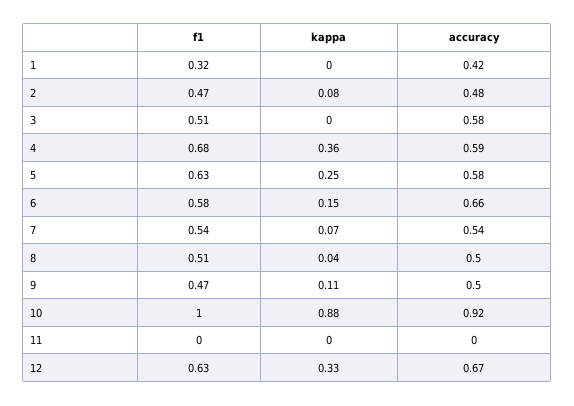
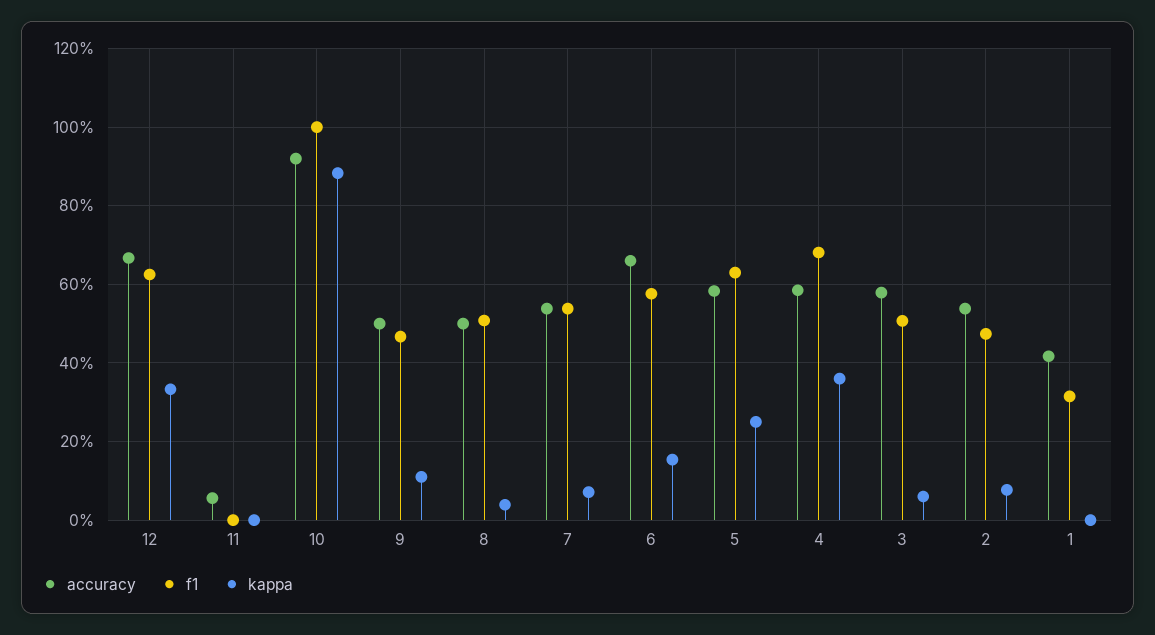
accuracy, 2: 0.48 -> 0.54
kappa, 3: 0 -> 0.06
accuracy, 11: 0 -> 0.06

